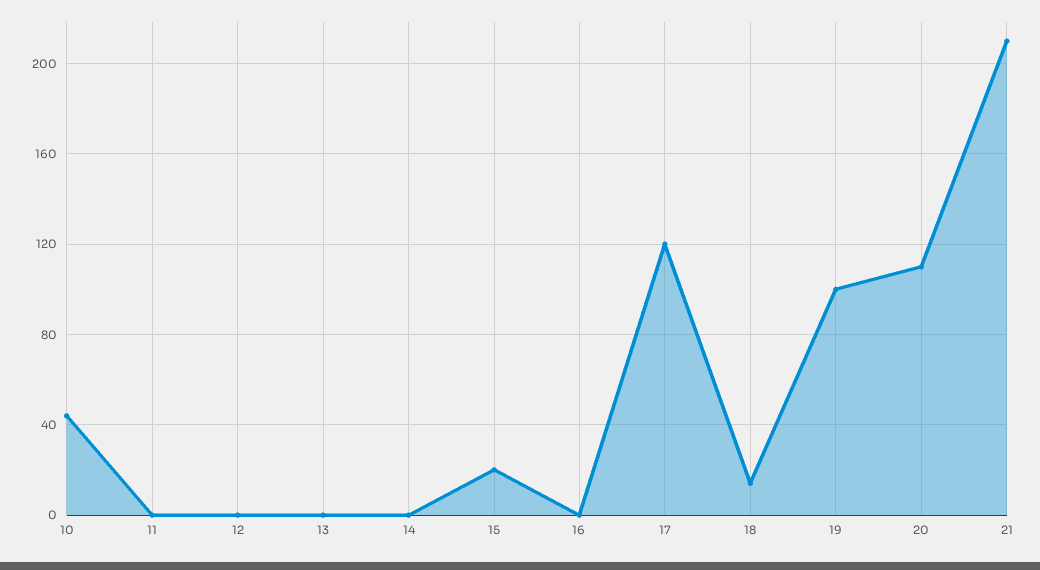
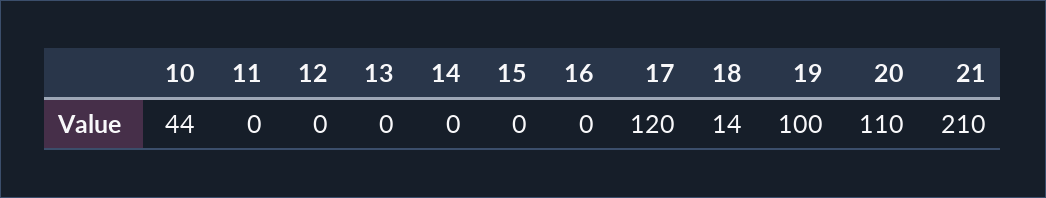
15: 20 -> 0

